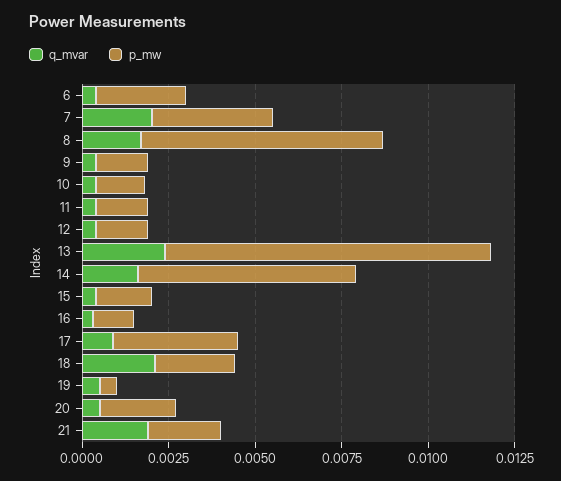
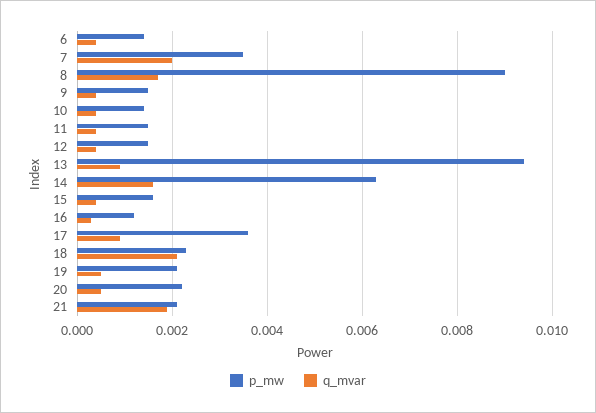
p_mw, 6: 0.0025 -> 0.0015
p_mw, 8: 0.007 -> 0.009
q_mvar, 13: 0.0025 -> 0.001
p_mw, 19: 0.0005 -> 0.002

